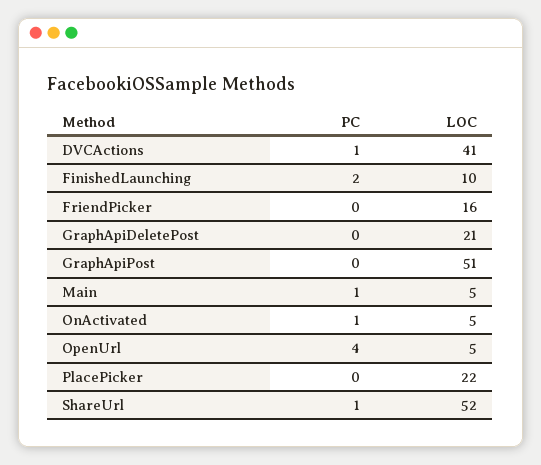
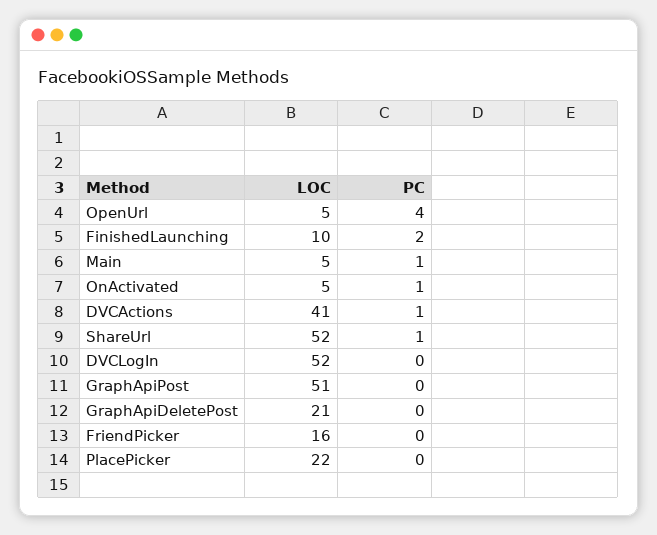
LOC, DVCLogIn: none -> 52
PC, DVCLogIn: none -> 0

